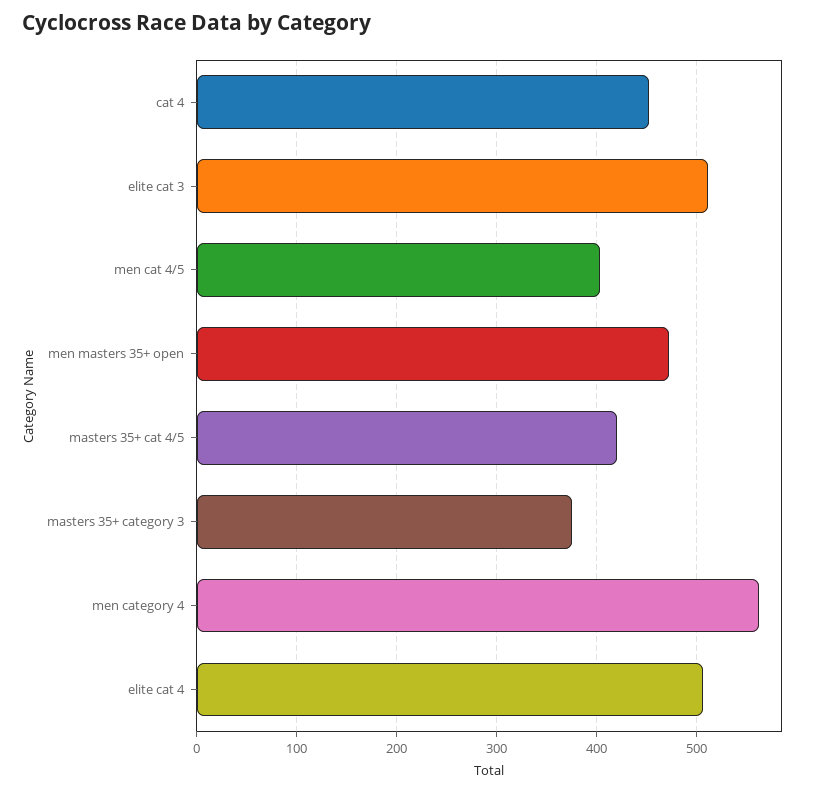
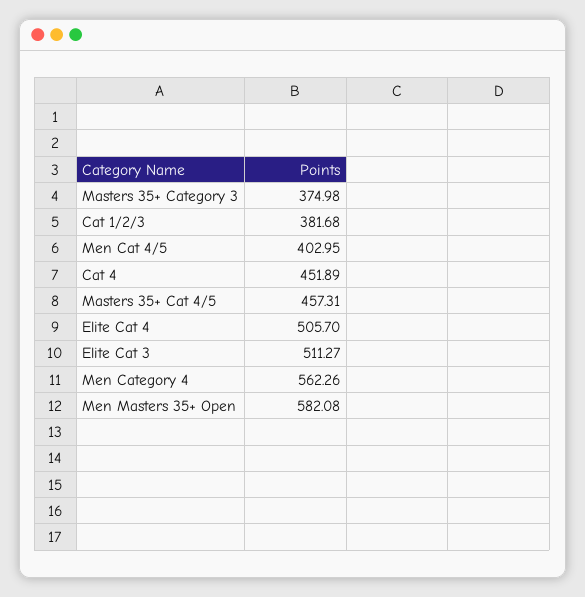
men masters 35+ open: 470 -> 582.08
masters 35+ cat 4/5: 420 -> 457.31
Cat 1/2/3: none -> 381.68

